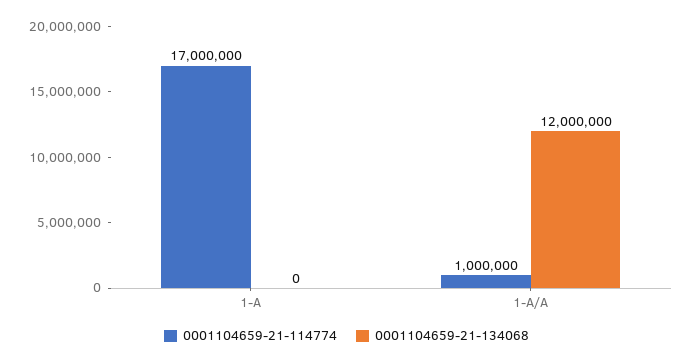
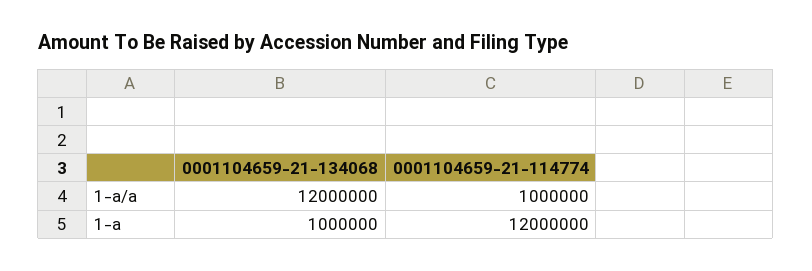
0001104659-21-114774, 1-A: 17000000 -> 12000000
0001104659-21-134068, 1-A: 0 -> 1000000

